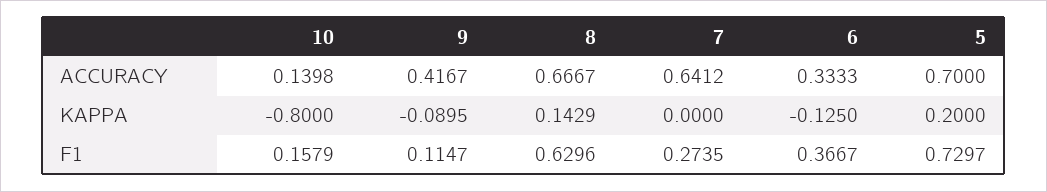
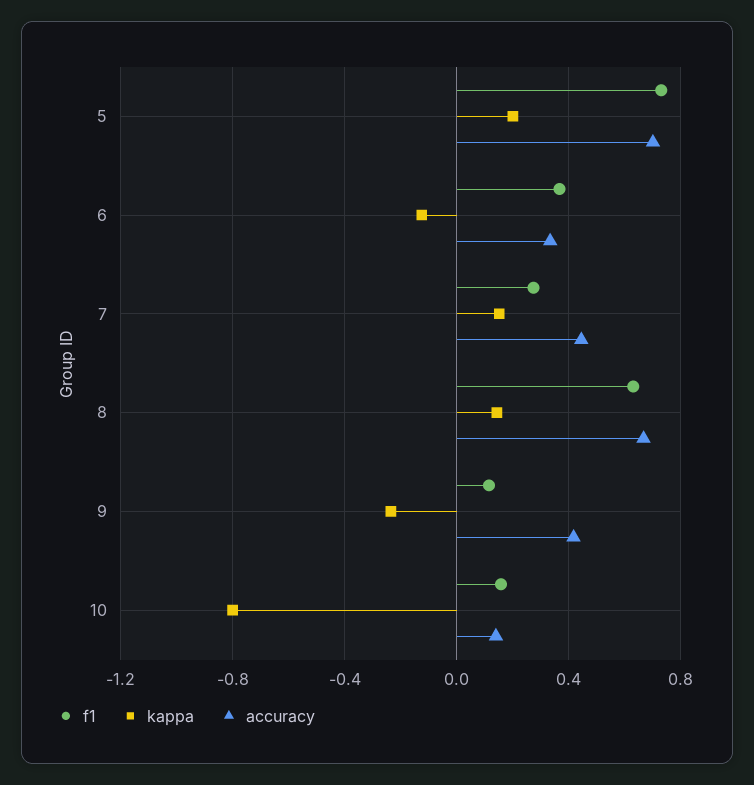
ACCURACY, 7: 0.6412 -> 0.45
KAPPA, 9: -0.0895 -> -0.25
KAPPA, 7: 0 -> 0.15

